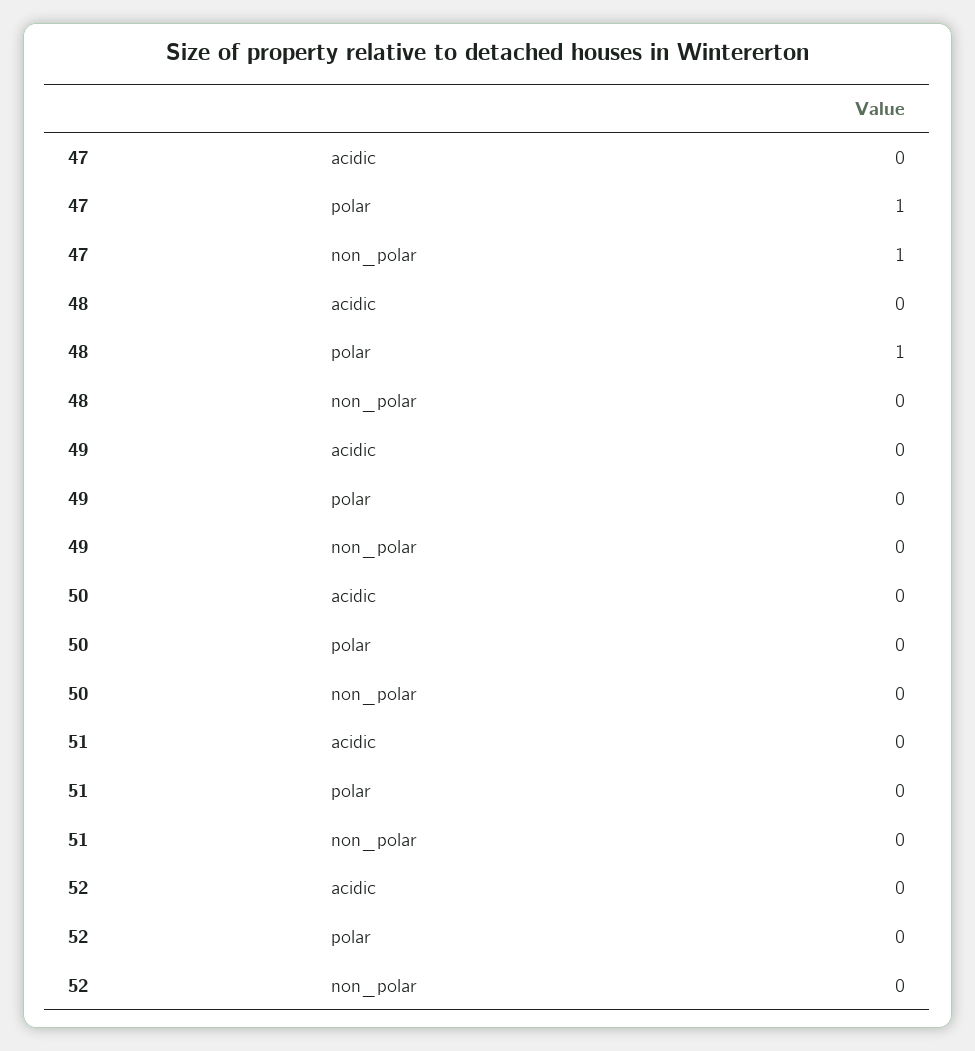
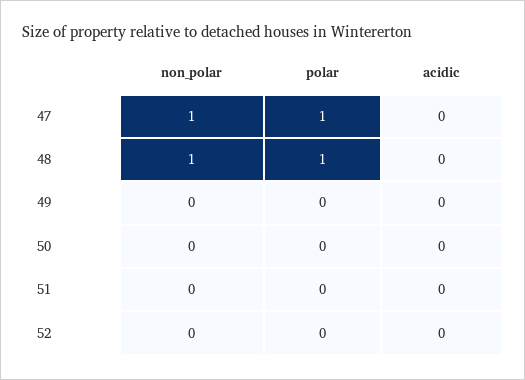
48, non_polar: 0 -> 1

